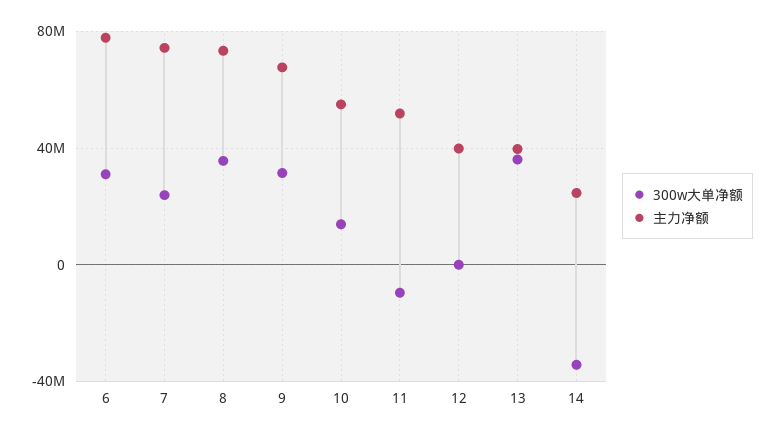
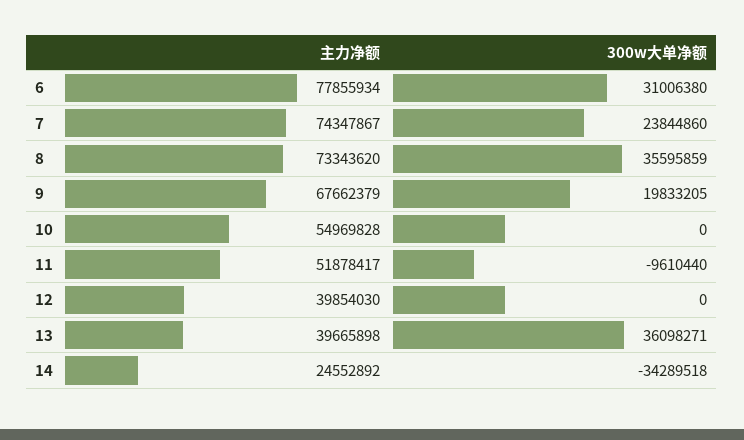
300w大单净额, 9: 30000000 -> 19833205
300w大单净额, 10: 15000000 -> 0

